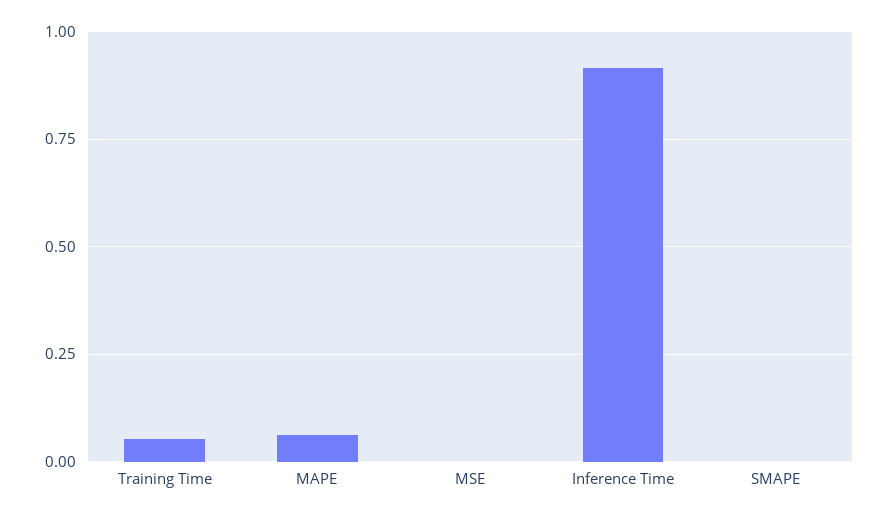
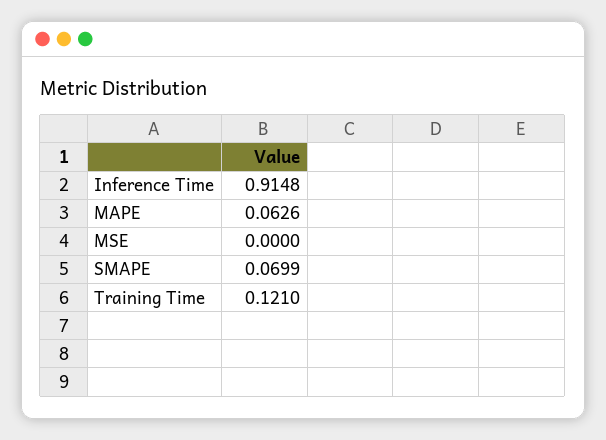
Training Time: 0.05 -> 0.121
SMAPE: 0 -> 0.0699

